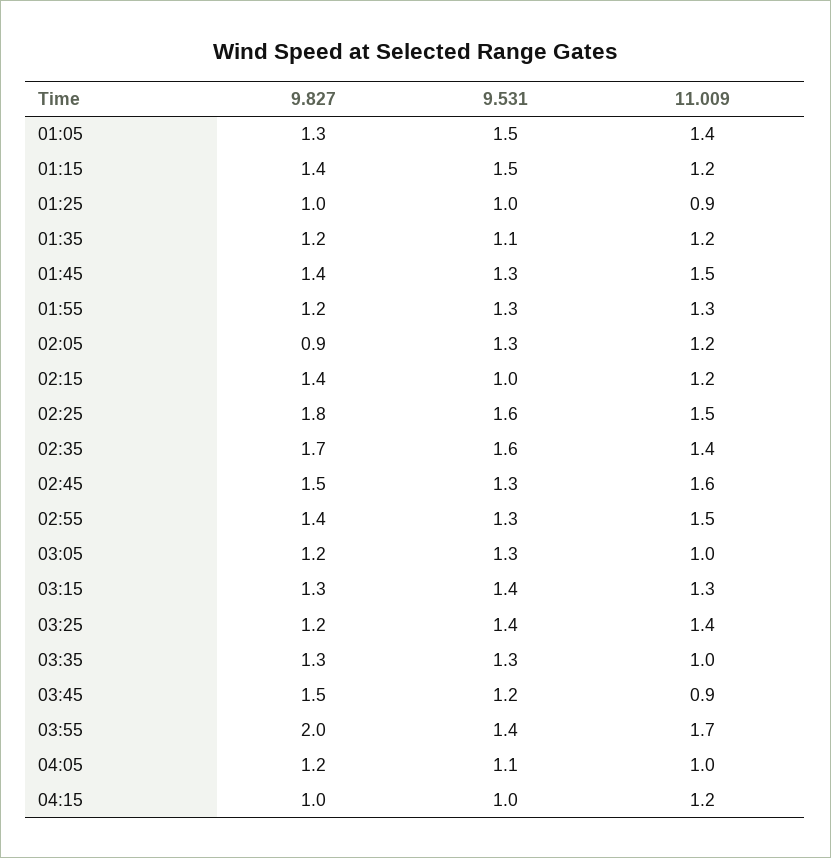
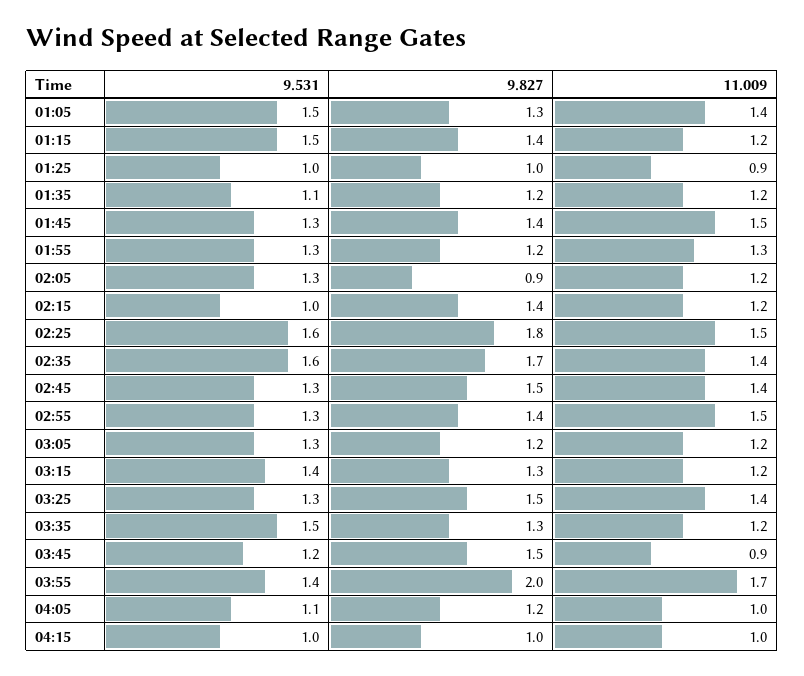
11.009, 02:45: 1.6 -> 1.4
11.009, 03:05: 1 -> 1.2
11.009, 03:15: 1.3 -> 1.2
9.827, 03:25: 1.2 -> 1.5
9.531, 03:25: 1.4 -> 1.3
9.531, 03:35: 1.3 -> 1.5
11.009, 03:35: 1 -> 1.2
11.009, 04:15: 1.2 -> 1

